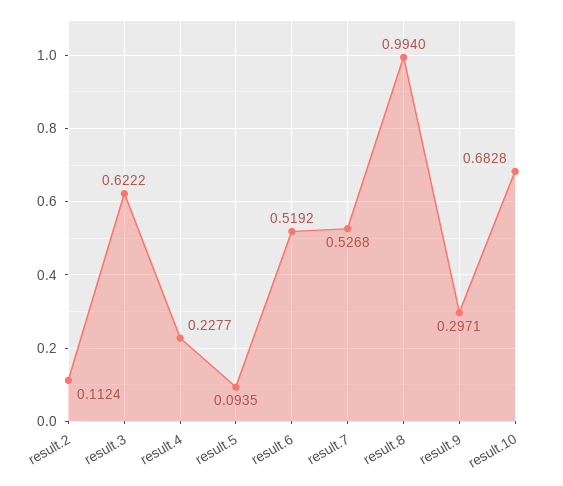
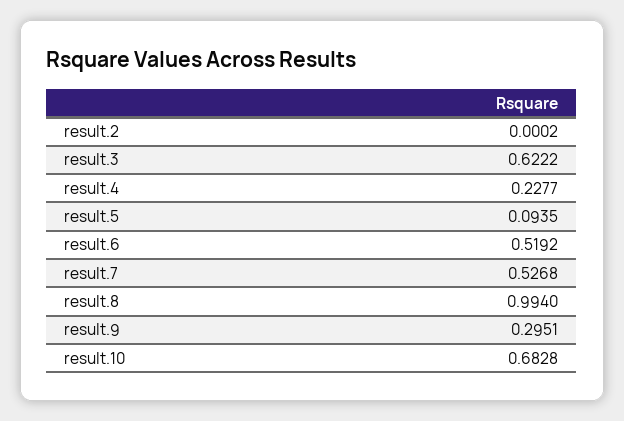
result.2: 0.1124 -> 0.0002
result.9: 0.2971 -> 0.2951

